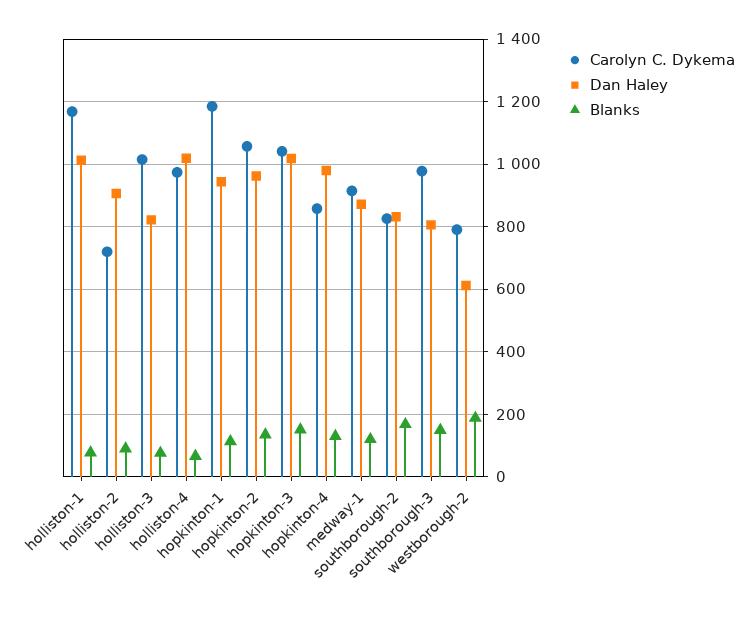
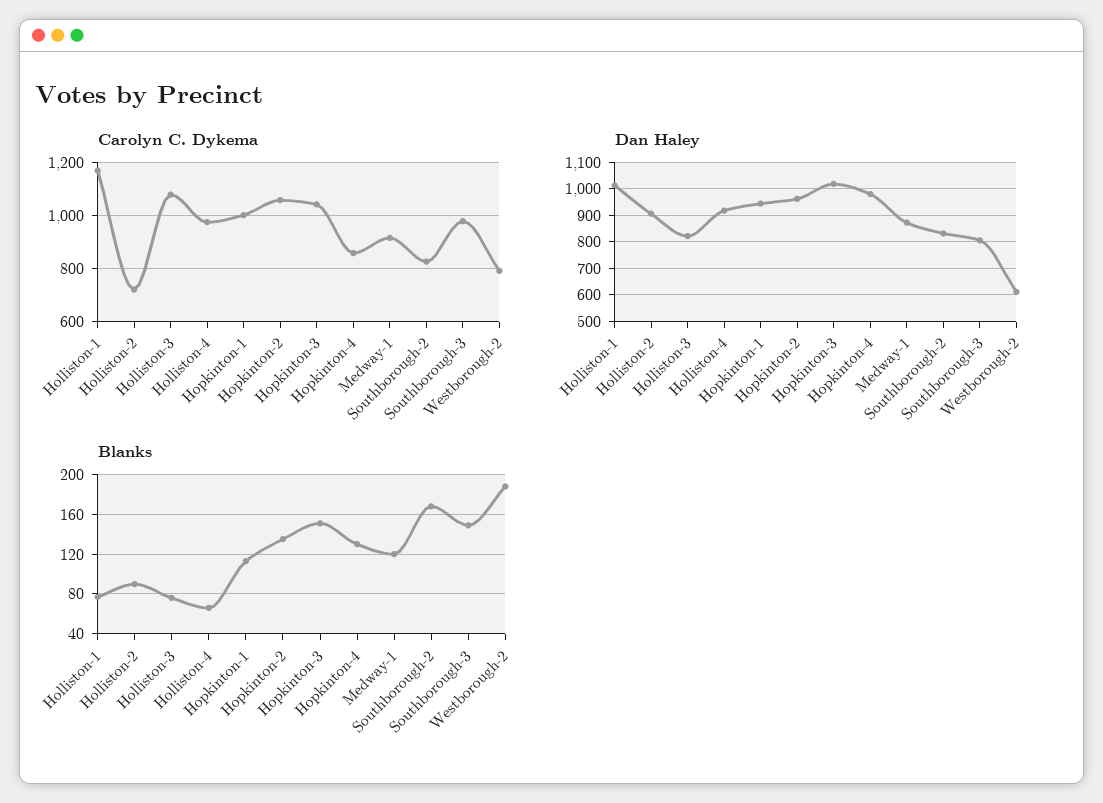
Carolyn C. Dykema, holliston-3: 1020 -> 1075
Dan Haley, holliston-4: 1020 -> 925
Carolyn C. Dykema, hopkinton-1: 1180 -> 1000

